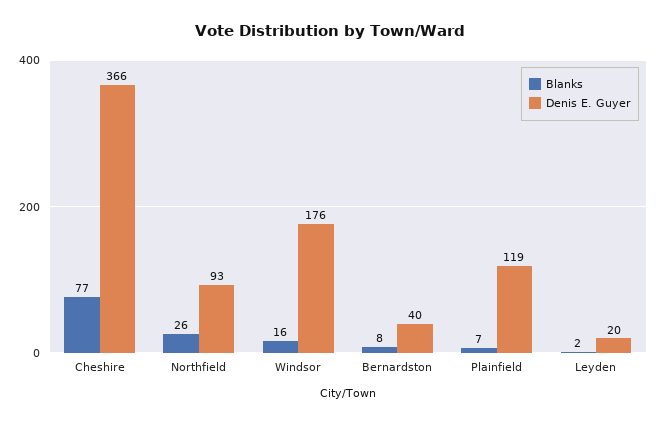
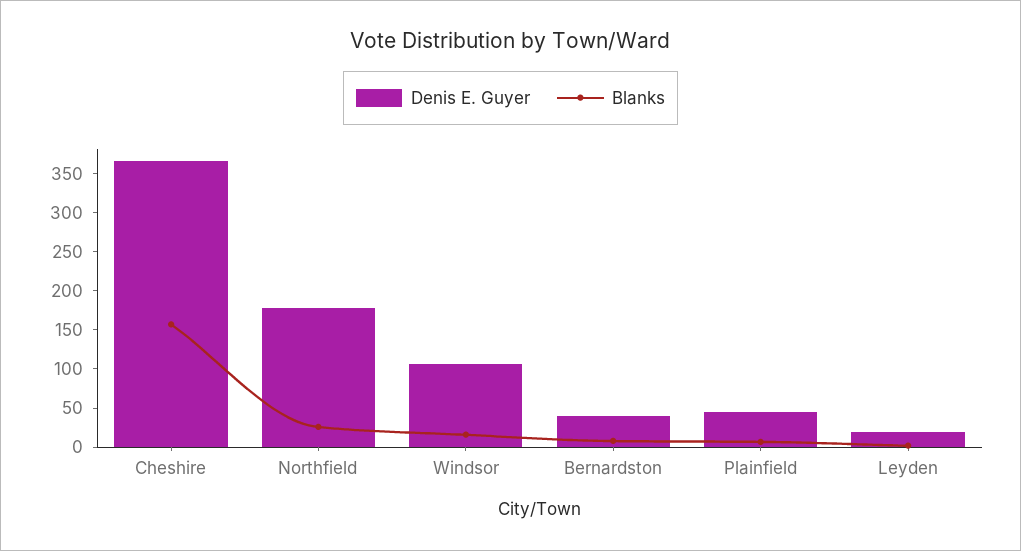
Blanks, Cheshire: 77 -> 150
Denis E. Guyer, Northfield: 93 -> 175
Denis E. Guyer, Windsor: 176 -> 100
Denis E. Guyer, Plainfield: 119 -> 50

